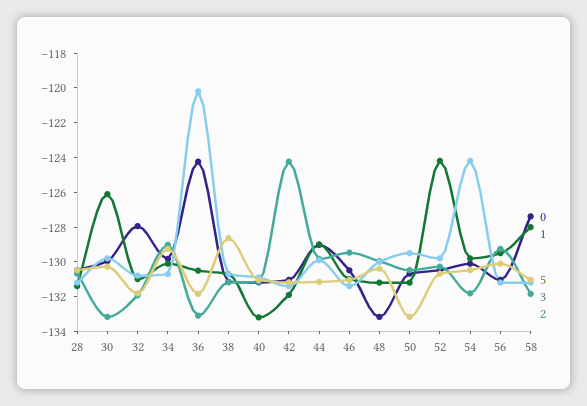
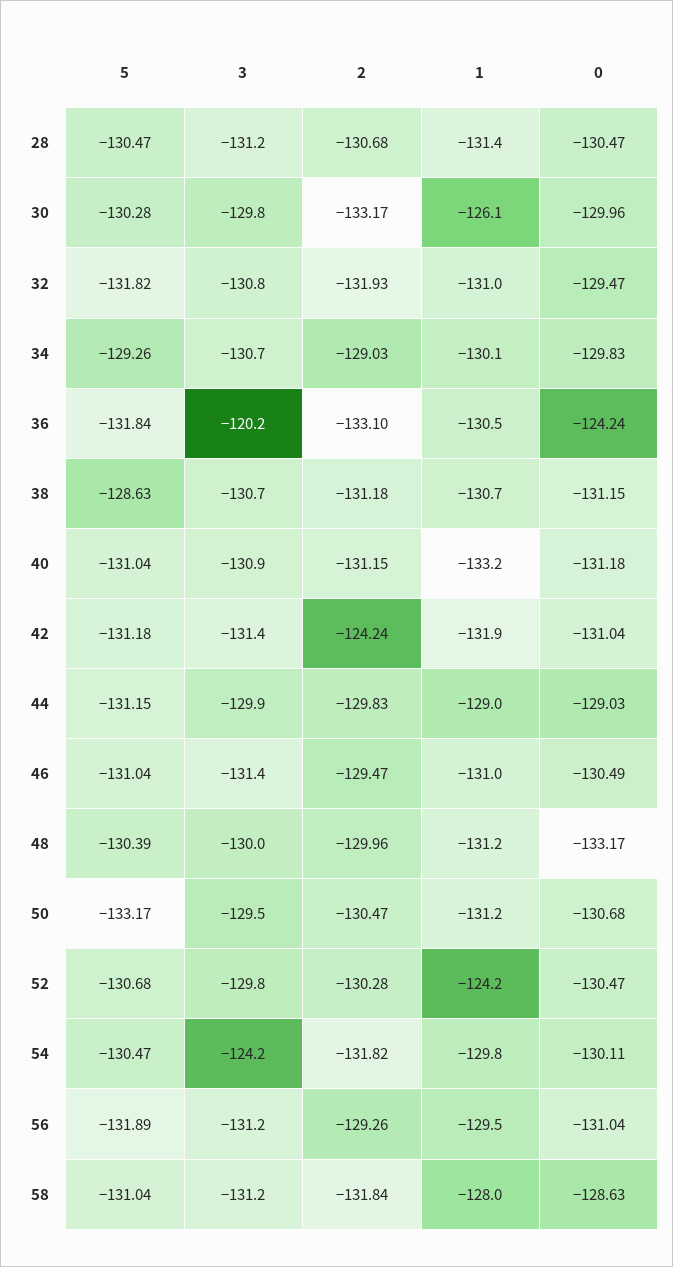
0, 32: -128 -> -129.47
5, 56: -130 -> -131.89
0, 58: -127.5 -> -128.63

